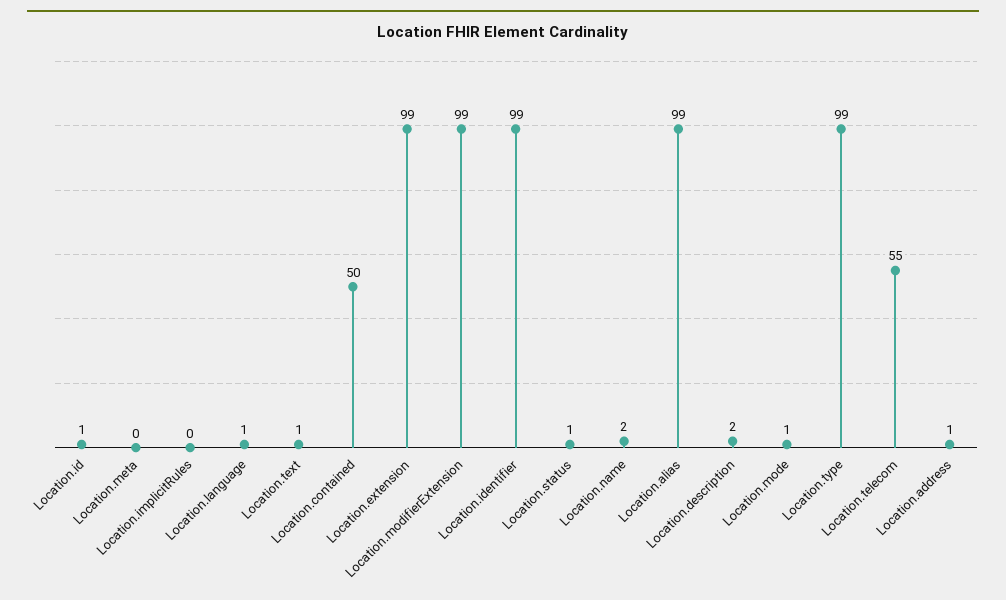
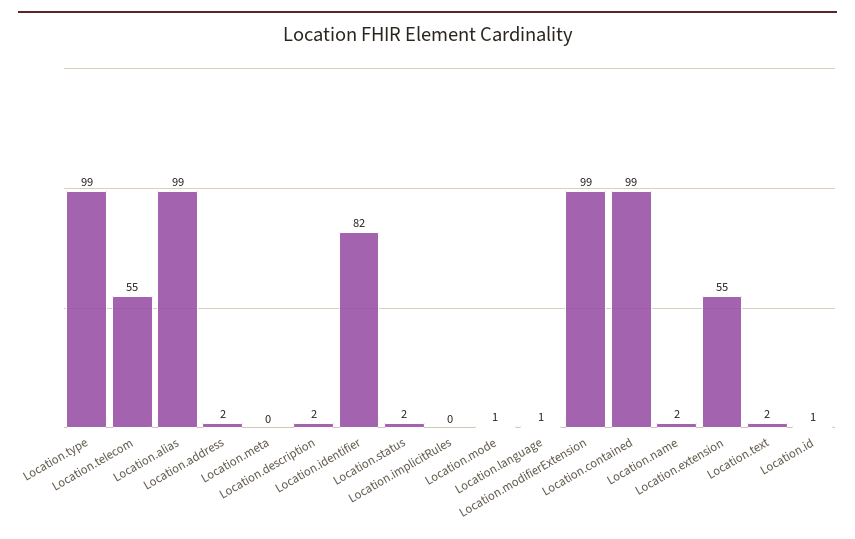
Location.text: 1 -> 2
Location.contained: 50 -> 99
Location.extension: 99 -> 55
Location.identifier: 99 -> 82
Location.status: 1 -> 2
Location.address: 1 -> 2

